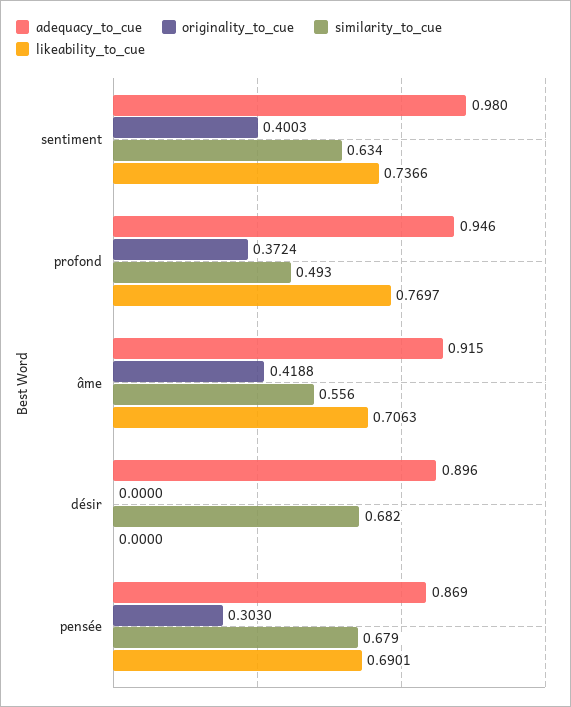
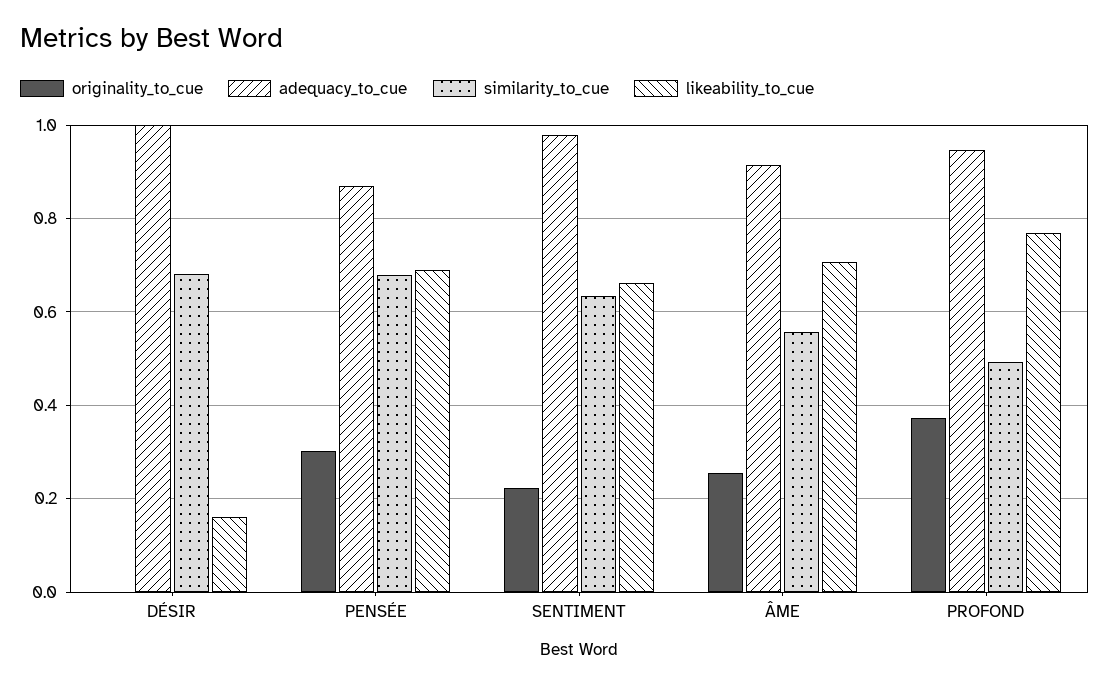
originality_to_cue, sentiment: 0.4003 -> 0.22
likeability_to_cue, sentiment: 0.7366 -> 0.66
originality_to_cue, âme: 0.4188 -> 0.26
adequacy_to_cue, désir: 0.896 -> 1
likeability_to_cue, désir: 0 -> 0.16

